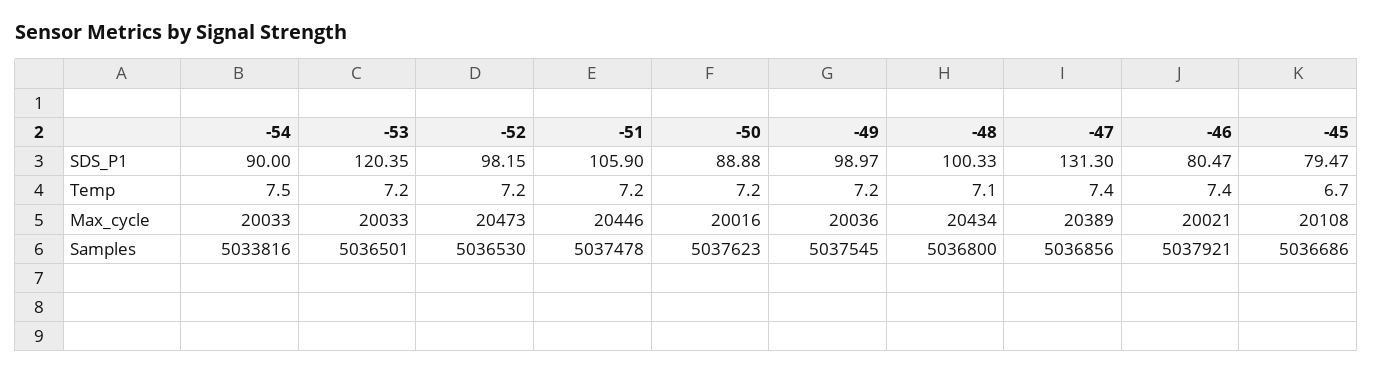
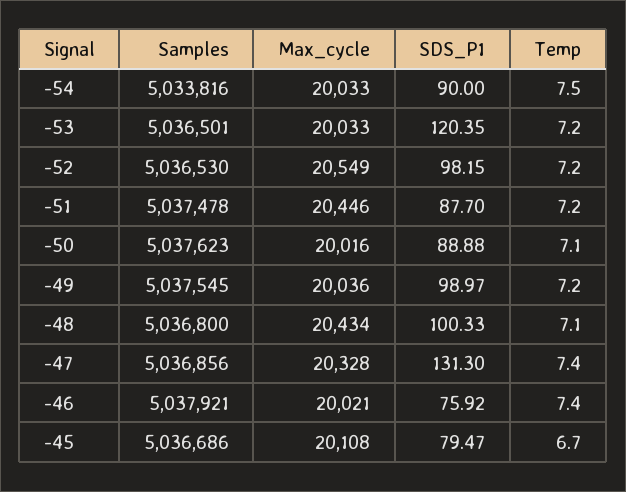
-51, SDS_P1: 105.9 -> 87.7
-46, SDS_P1: 80.47 -> 75.92
-50, Temp: 7.2 -> 7.1
-52, Max_cycle: 20473 -> 20549
-47, Max_cycle: 20389 -> 20328

